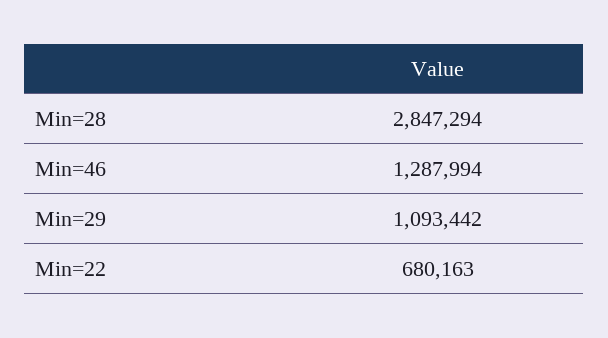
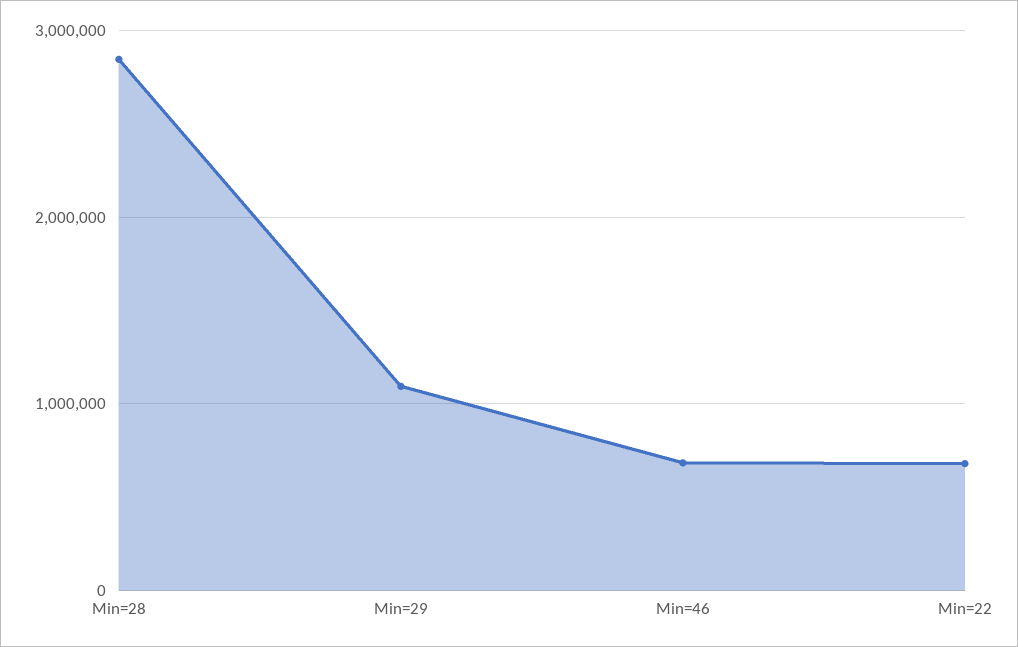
Min=46: 1287994 -> 700000

